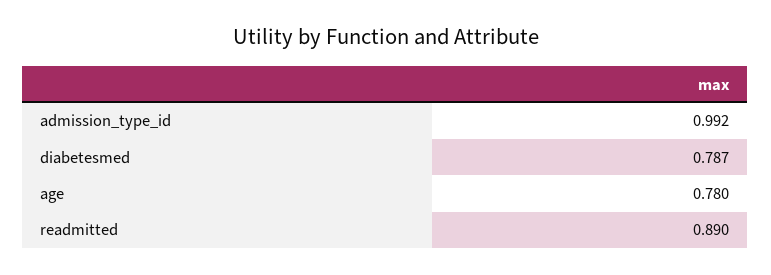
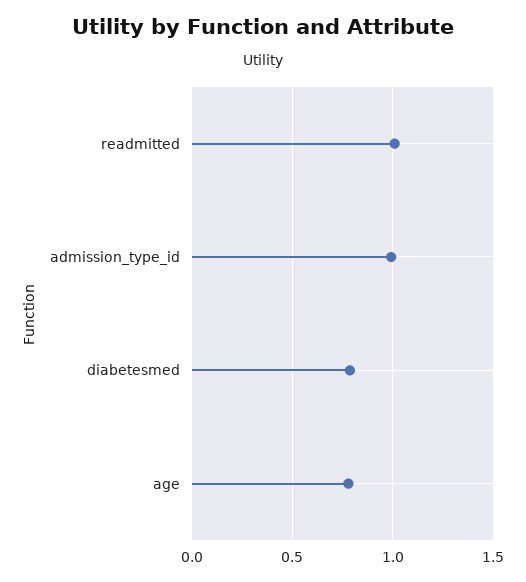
readmitted: 0.89 -> 1

